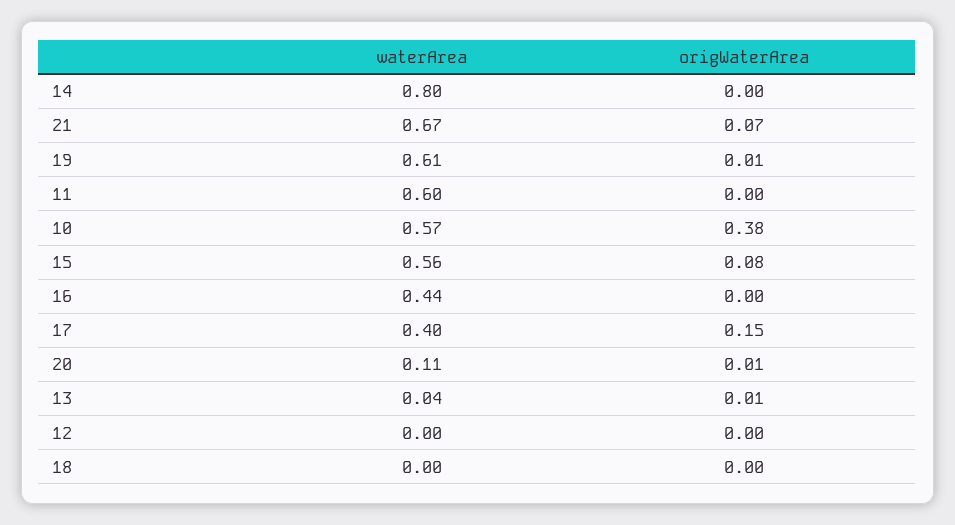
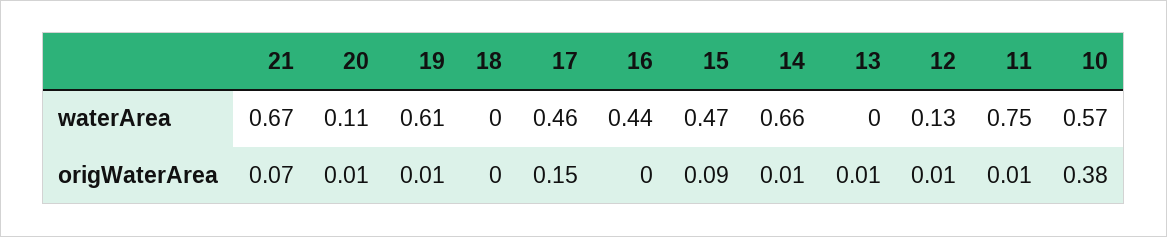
waterArea, 14: 0.8 -> 0.66
origWaterArea, 14: 0 -> 0.01
waterArea, 11: 0.6 -> 0.75
origWaterArea, 11: 0 -> 0.01
waterArea, 15: 0.56 -> 0.47
origWaterArea, 15: 0.08 -> 0.09
waterArea, 17: 0.4 -> 0.46
waterArea, 13: 0.04 -> 0
waterArea, 12: 0 -> 0.13
origWaterArea, 12: 0 -> 0.01

